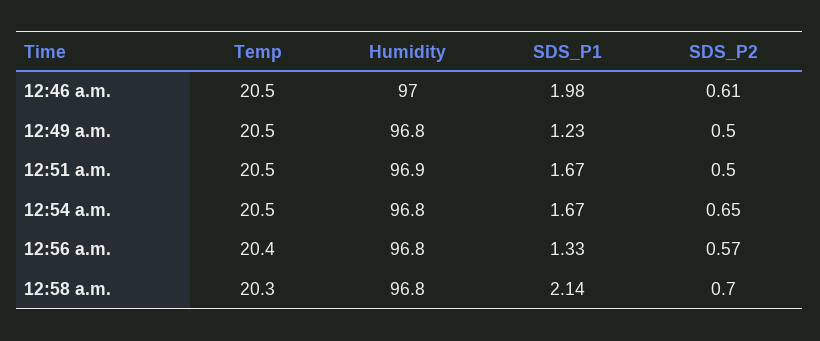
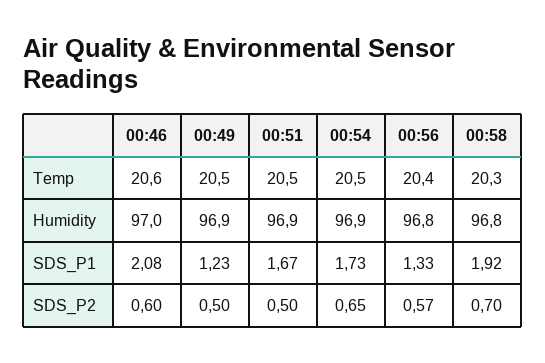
Temp, 12:46 a.m.: 20.5 -> 20.6
SDS_P1, 12:46 a.m.: 1.98 -> 2.08
SDS_P2, 12:46 a.m.: 0.61 -> 0.6
Humidity, 12:49 a.m.: 96.8 -> 96.9
Humidity, 12:54 a.m.: 96.8 -> 96.9
SDS_P1, 12:54 a.m.: 1.67 -> 1.73
SDS_P1, 12:58 a.m.: 2.14 -> 1.92

